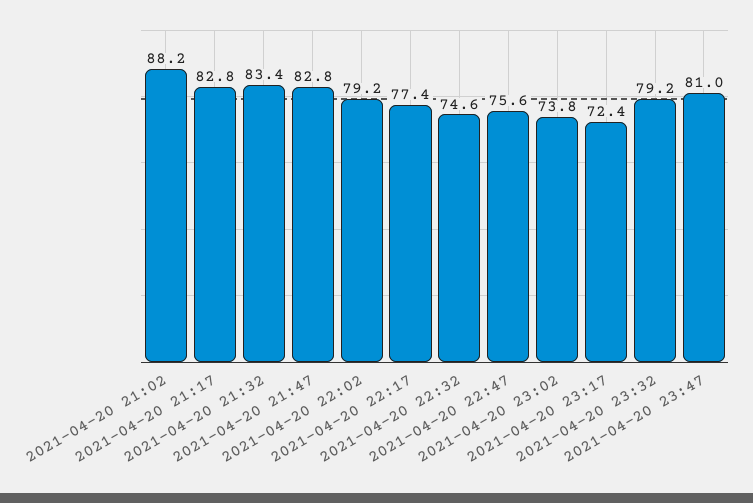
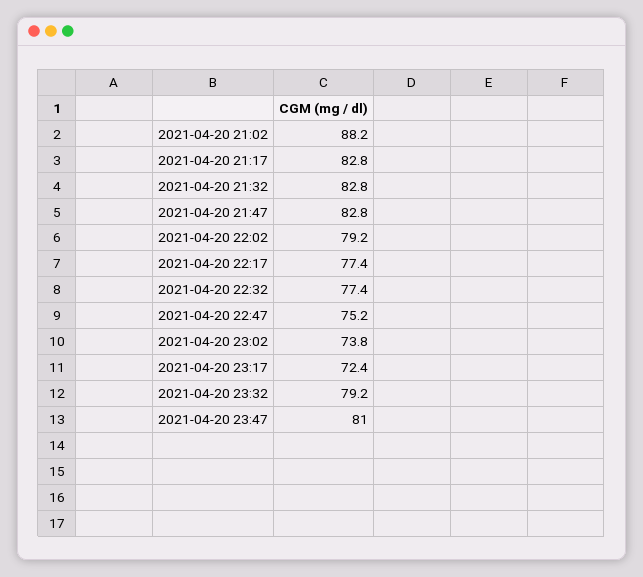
2021-04-20 21:32: 83.4 -> 82.8
2021-04-20 22:32: 74.6 -> 77.4
2021-04-20 22:47: 75.6 -> 75.2

